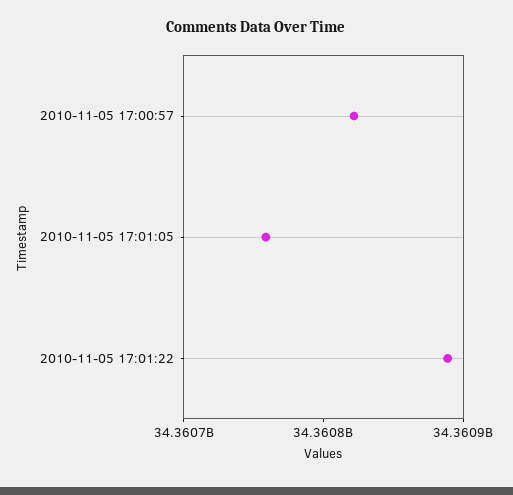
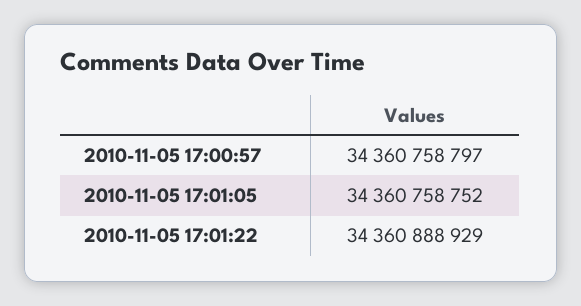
2010-11-05 17:00:57: 34360820000 -> 34360758797

